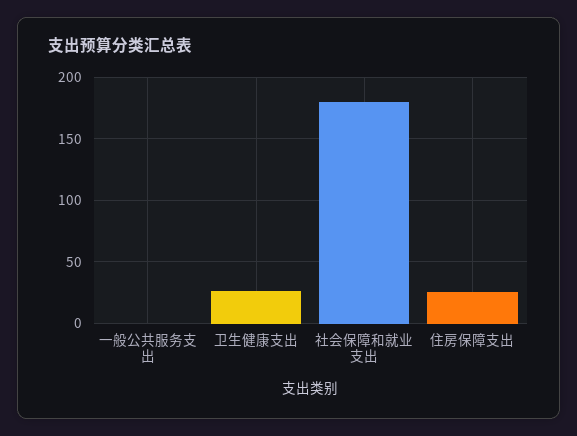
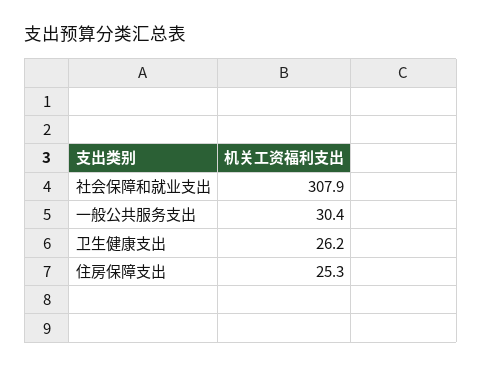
一般公共服务支出: 0 -> 30.4
社会保障和就业支出: 180 -> 307.9

